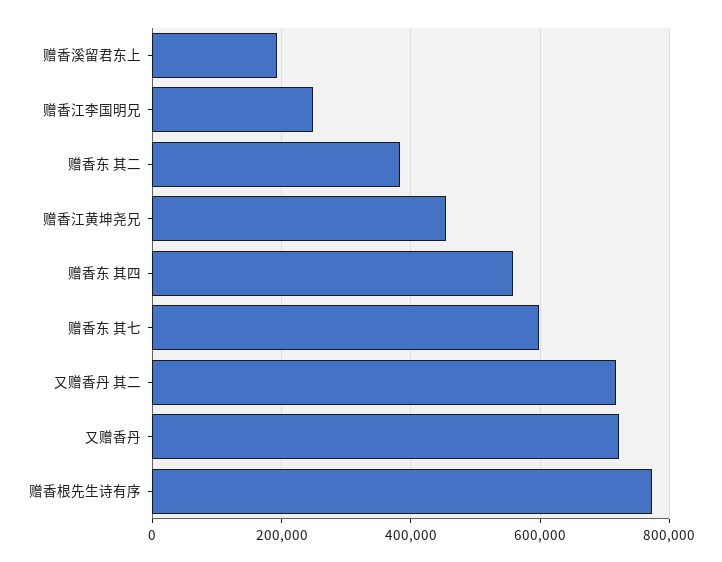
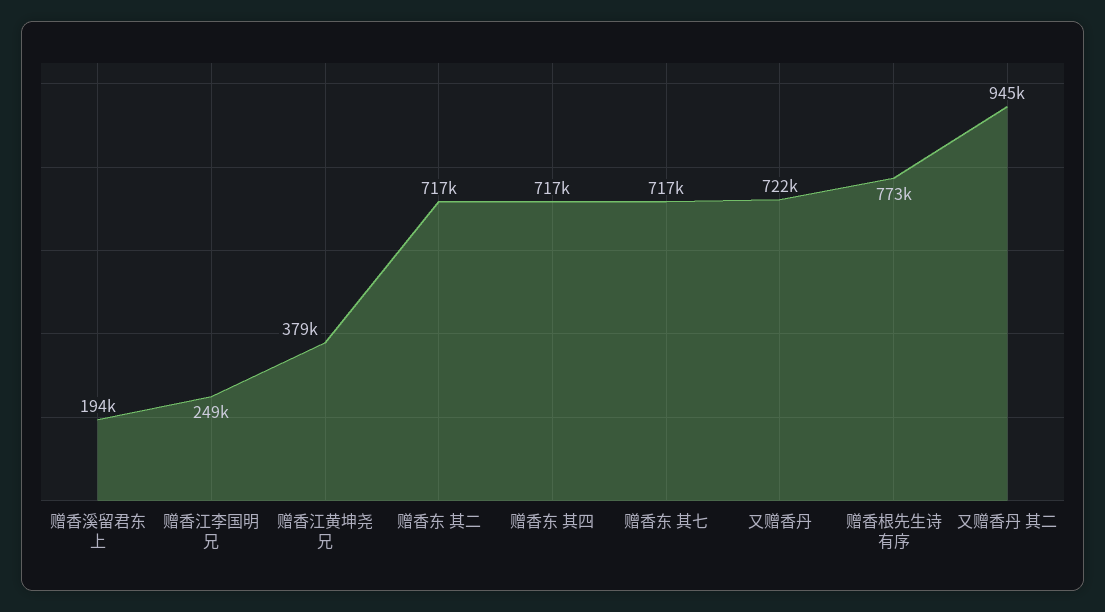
赠香东 其二: 380000 -> 717000
赠香江黄坤尧兄: 460000 -> 379000
赠香东 其四: 560000 -> 717000
赠香东 其七: 600000 -> 717000
又赠香丹 其二: 720000 -> 945000

